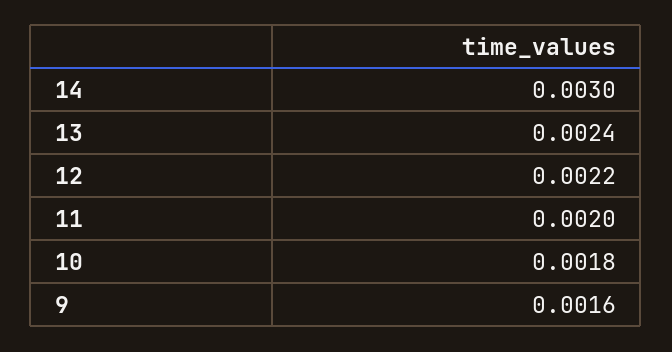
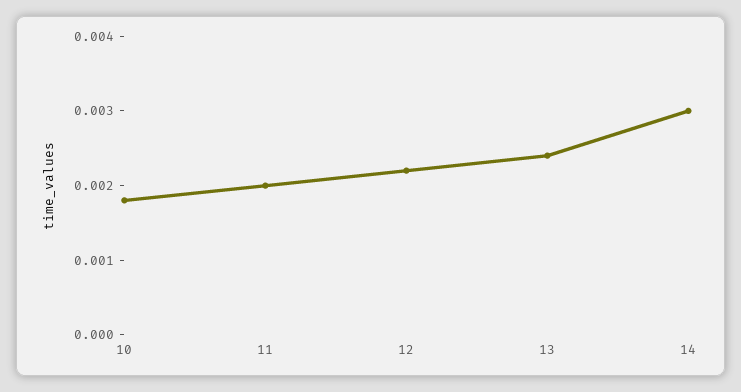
9: 0.0016 -> none

